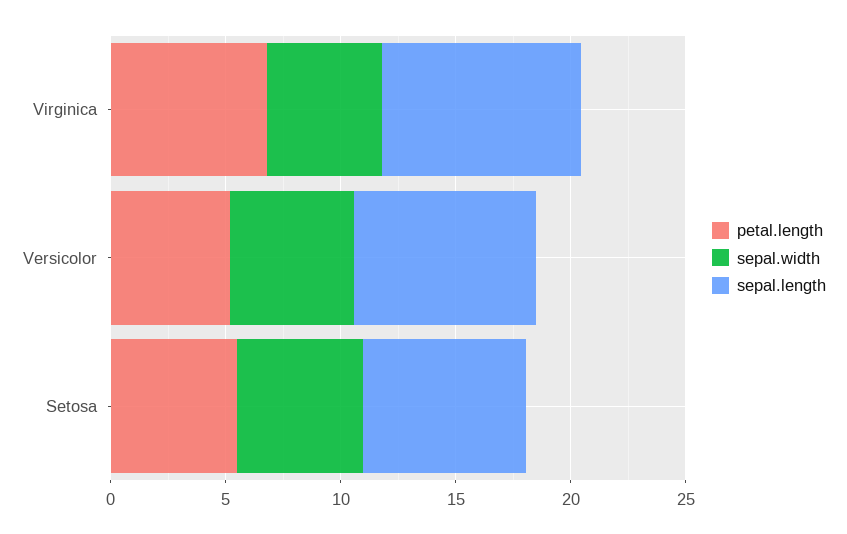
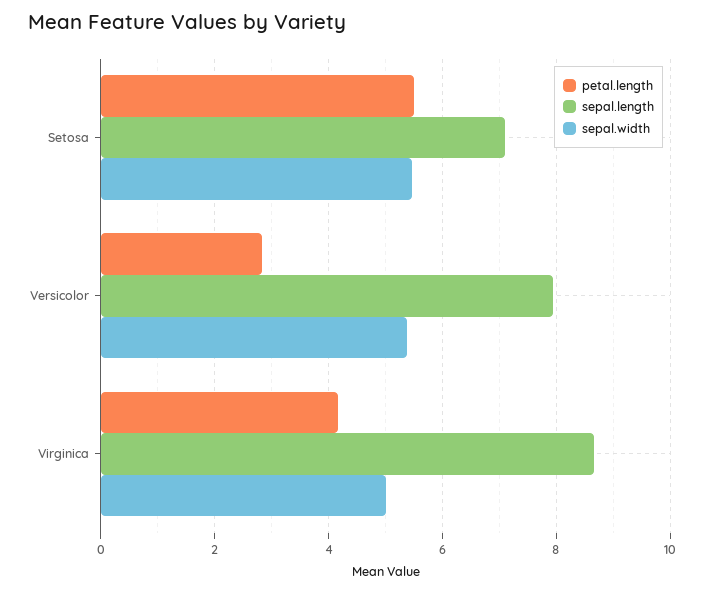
petal.length, Virginica: 7 -> 4.2
petal.length, Versicolor: 5 -> 2.8

